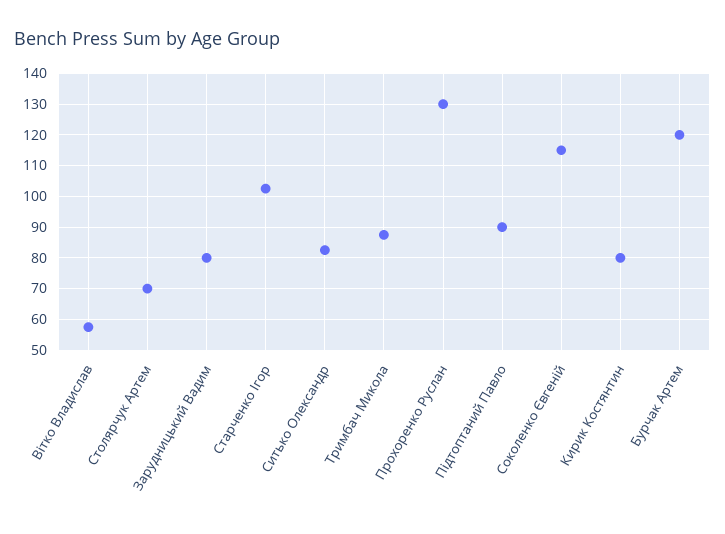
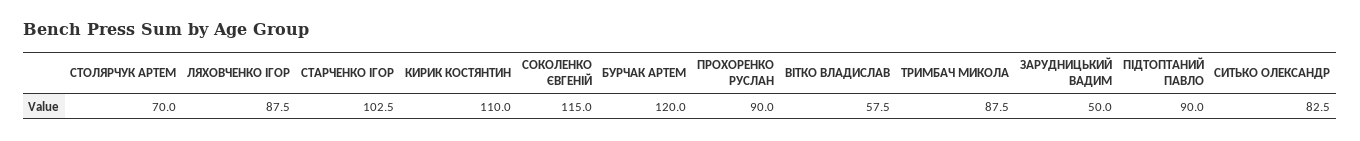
Зарудницький Вадим: 80 -> 50
Прохоренко Руслан: 130 -> 90
Кирик Костянтин: 80 -> 110
ЛЯХОВЧЕНКО ІГОР: none -> 87.5

